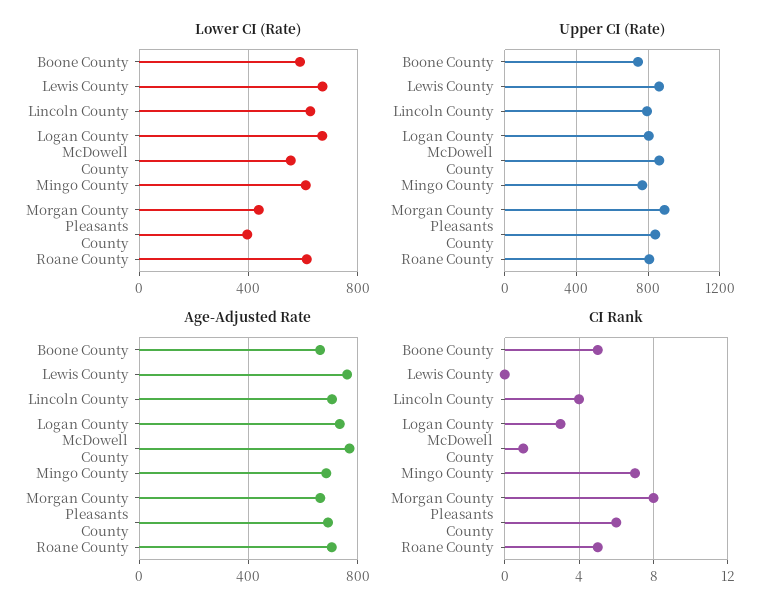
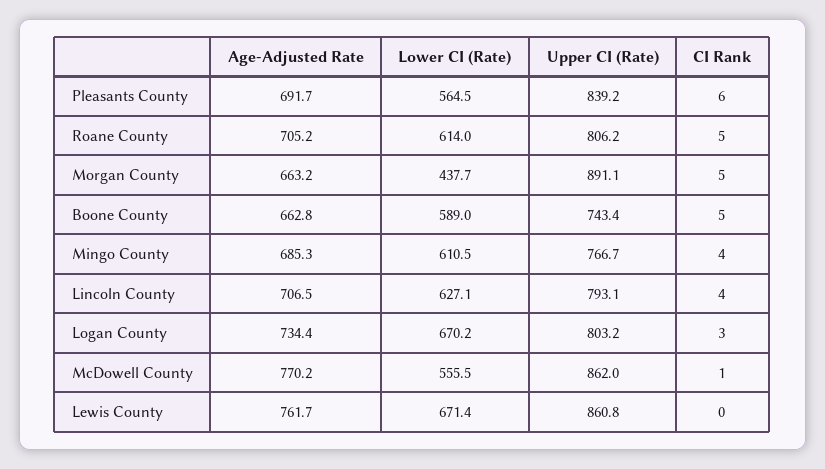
Lower CI (Rate), Pleasants County: 400 -> 564.5
CI Rank, Mingo County: 7 -> 4
CI Rank, Morgan County: 8 -> 5

